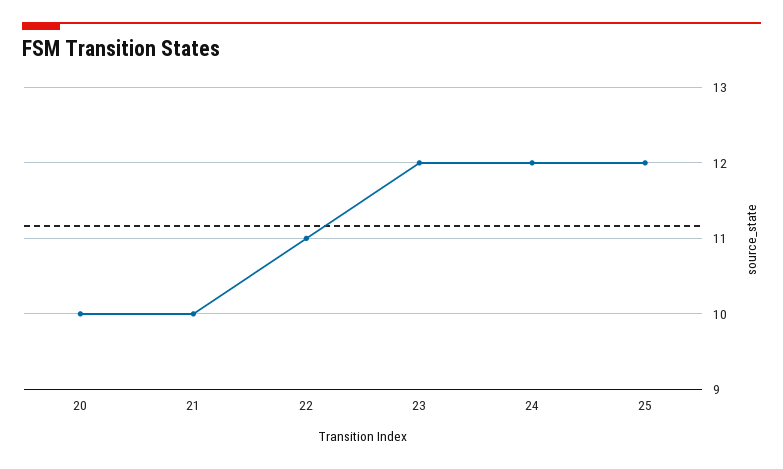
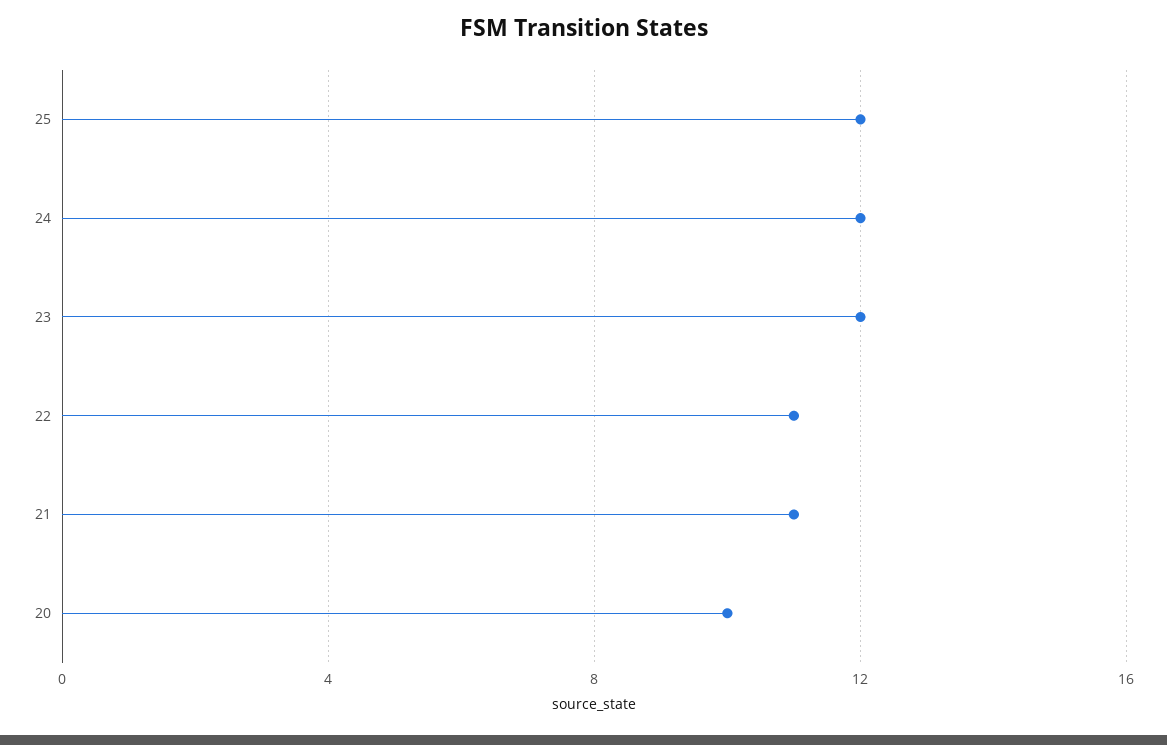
21: 10 -> 11

